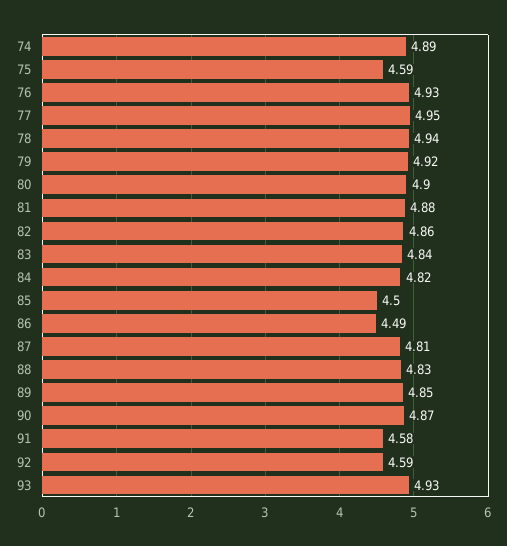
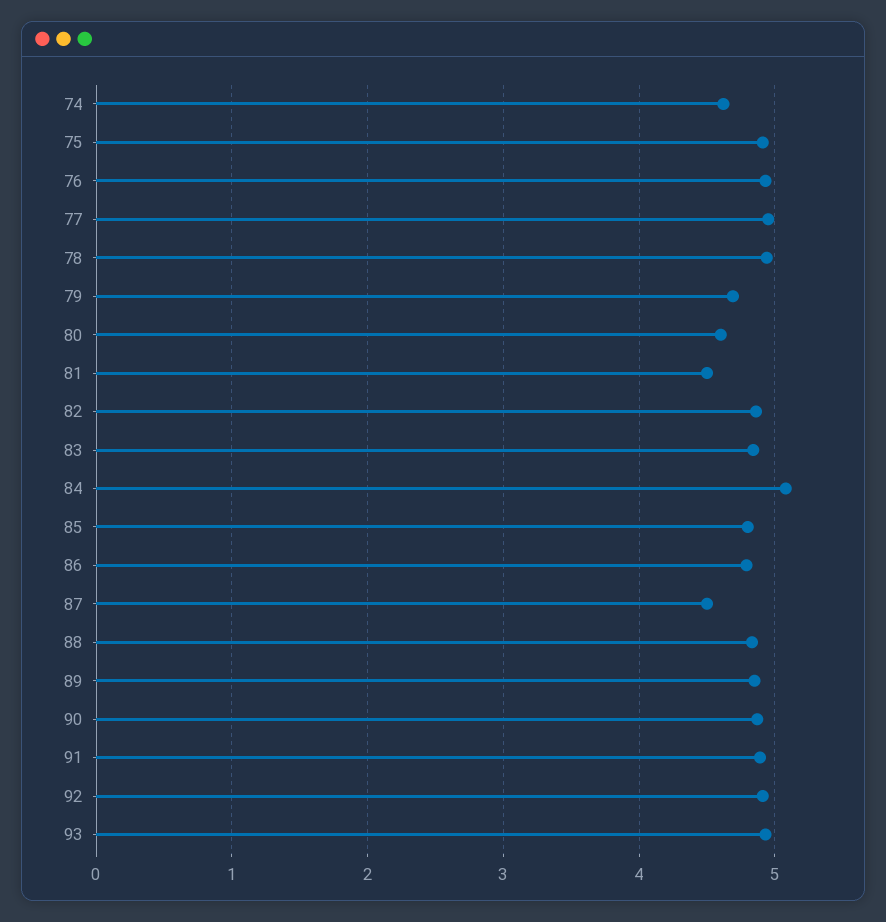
74: 4.89 -> 4.6
75: 4.59 -> 4.9
79: 4.92 -> 4.7
80: 4.9 -> 4.6
81: 4.88 -> 4.5
84: 4.82 -> 5.1
85: 4.5 -> 4.8
86: 4.49 -> 4.8
87: 4.81 -> 4.5
91: 4.58 -> 4.9
92: 4.59 -> 4.9

